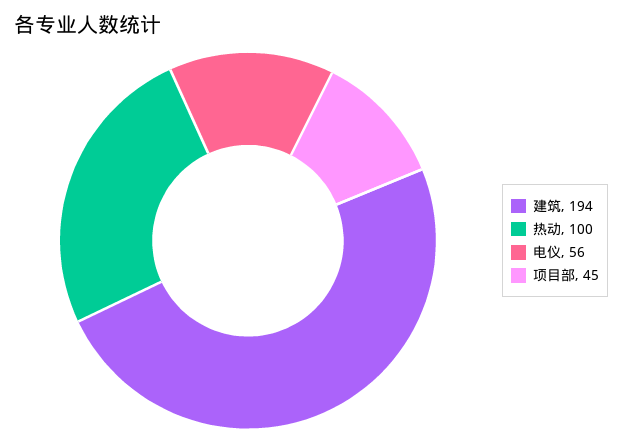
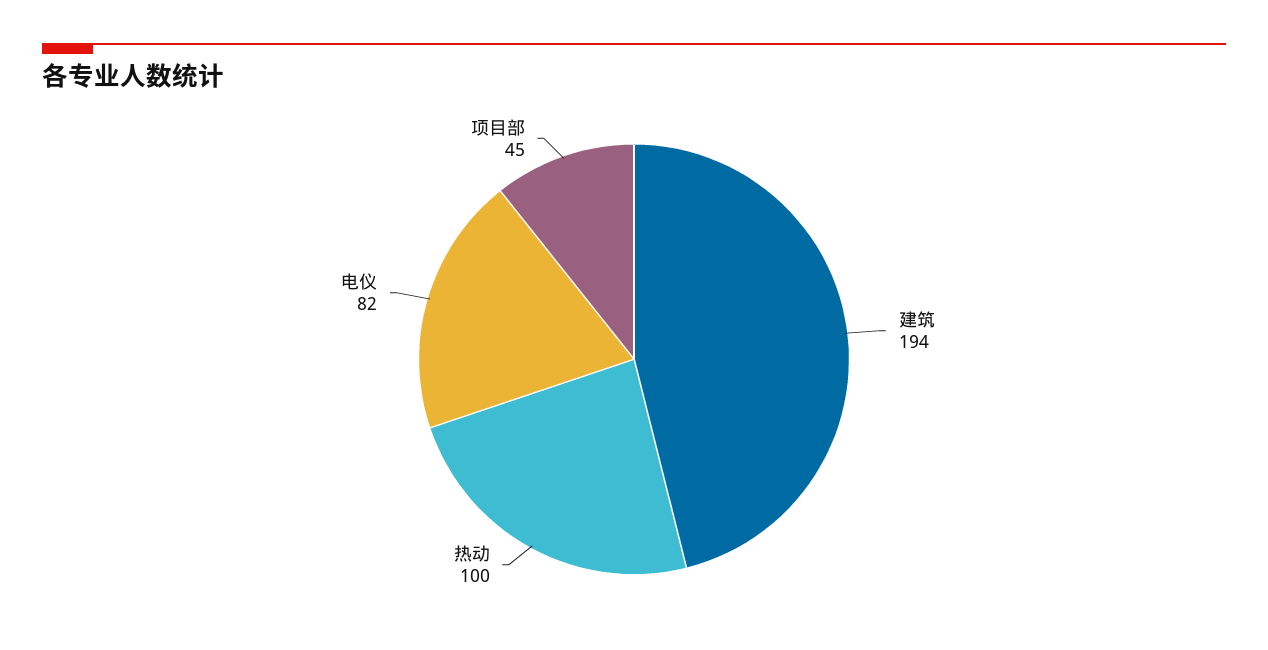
电仪: 56 -> 82

